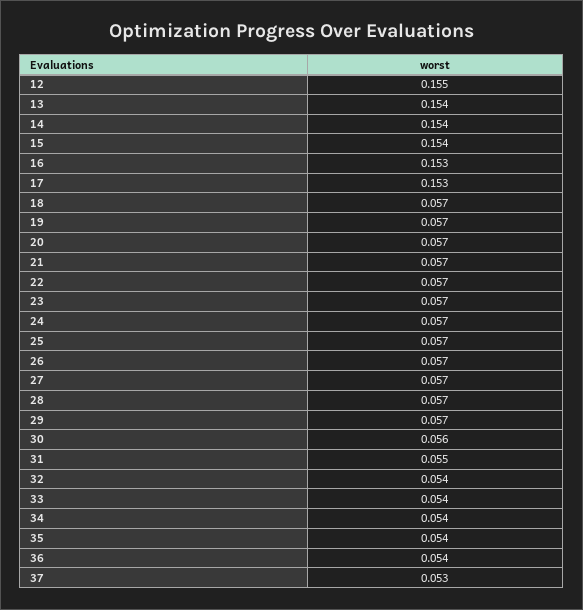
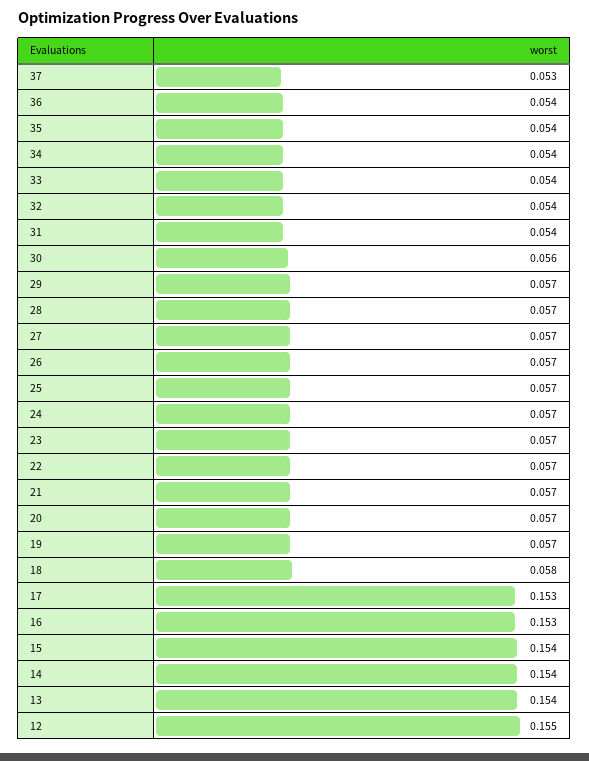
18: 0.057 -> 0.058
31: 0.055 -> 0.054

